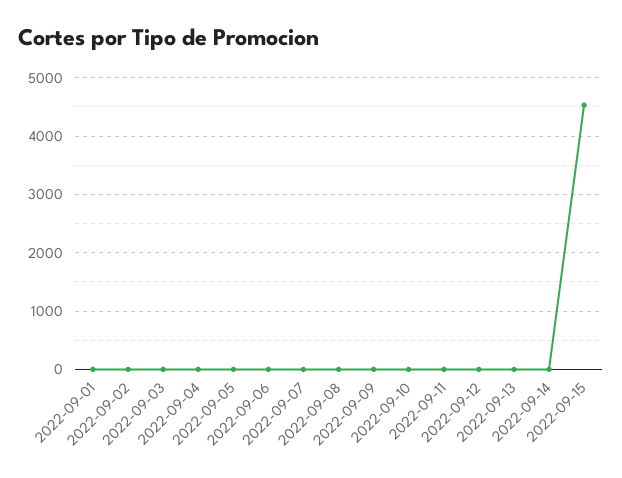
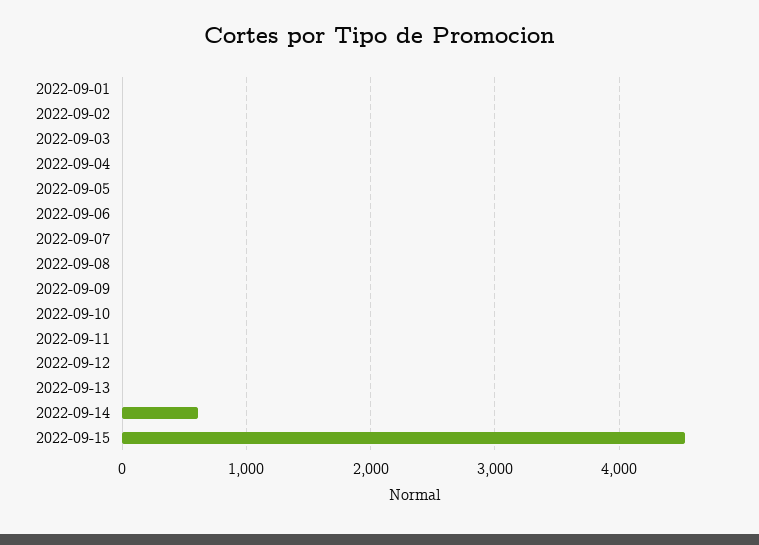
2022-09-14: 0 -> 600

